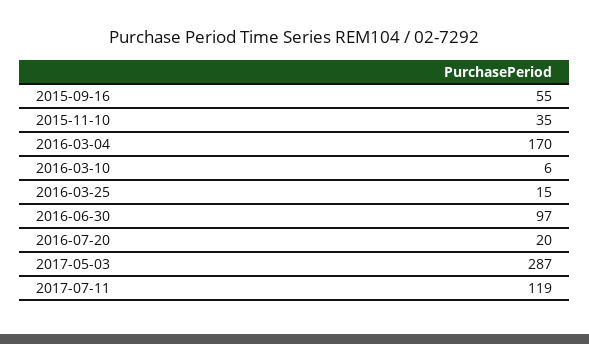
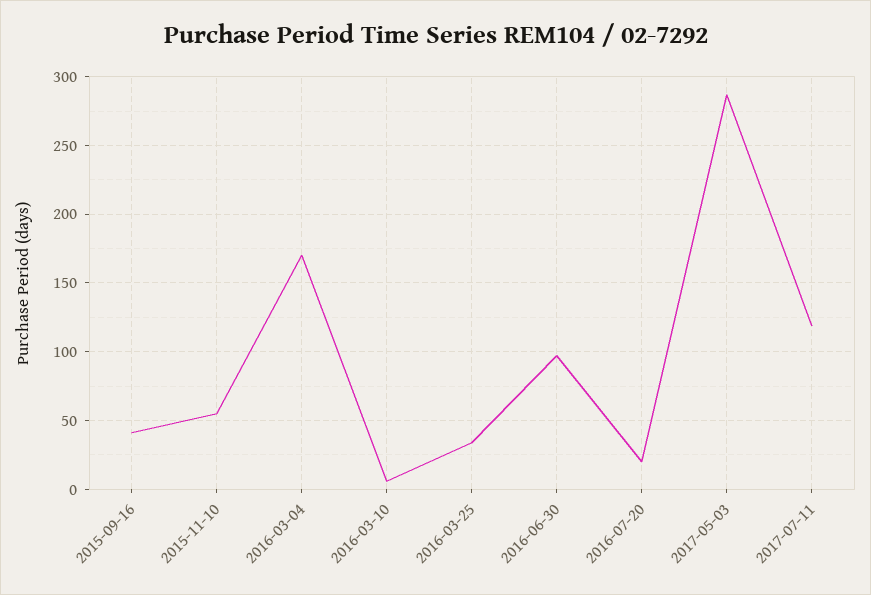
2015-09-16: 55 -> 40
2015-11-10: 35 -> 55
2016-03-25: 15 -> 35

